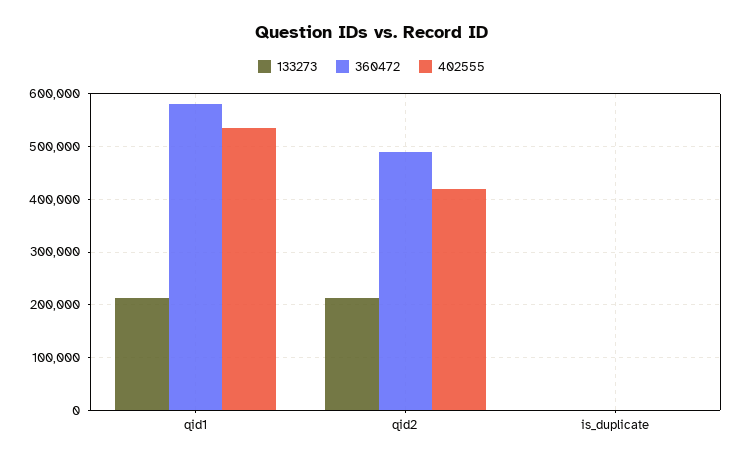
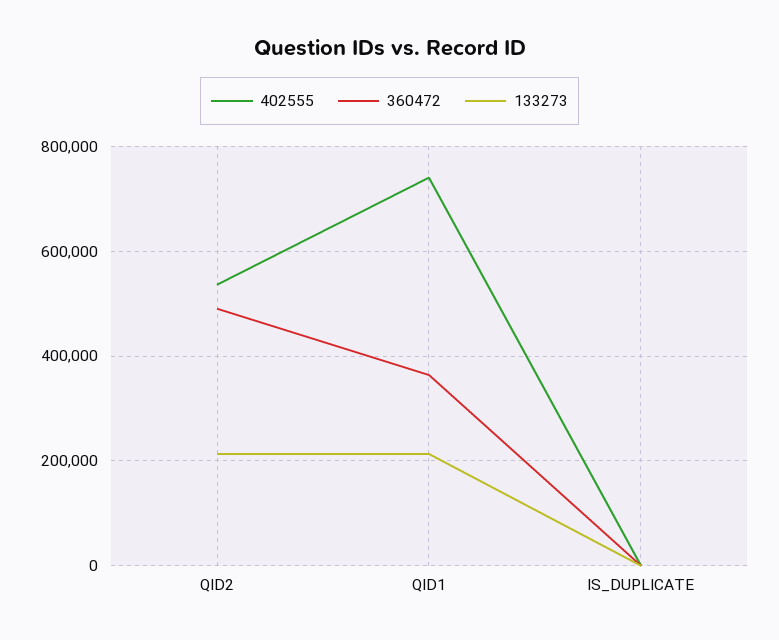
360472, qid1: 580000 -> 360000
402555, qid1: 540000 -> 740000
402555, qid2: 420000 -> 540000

